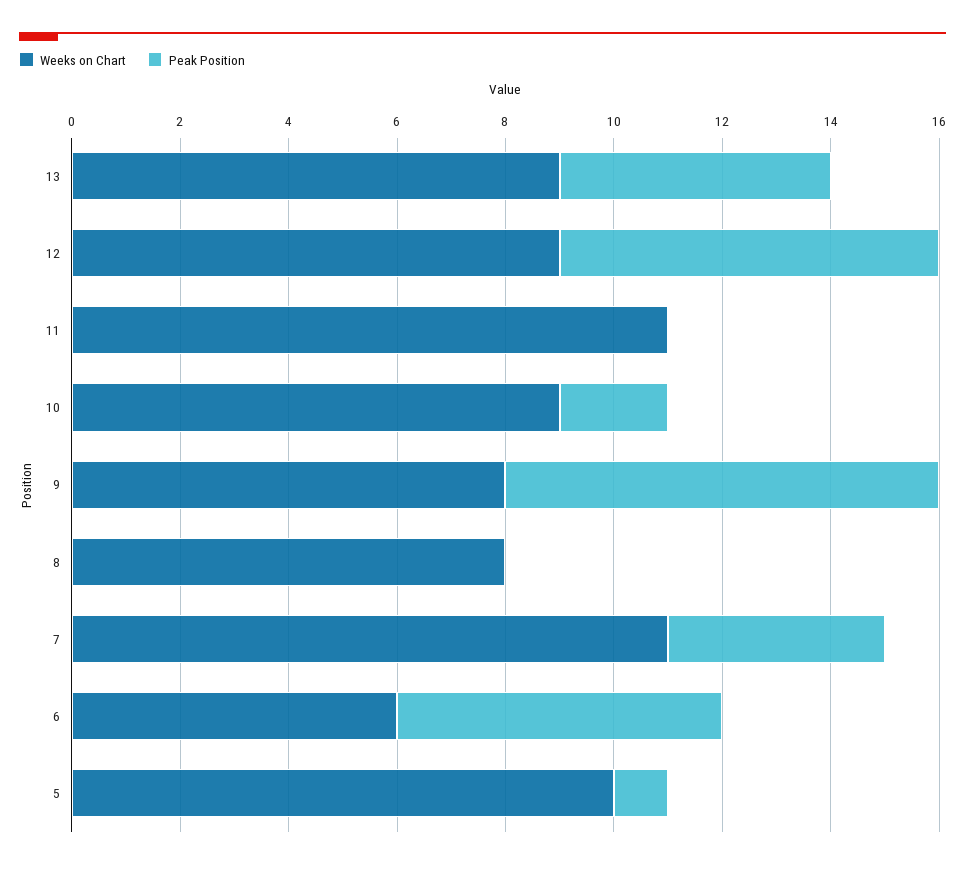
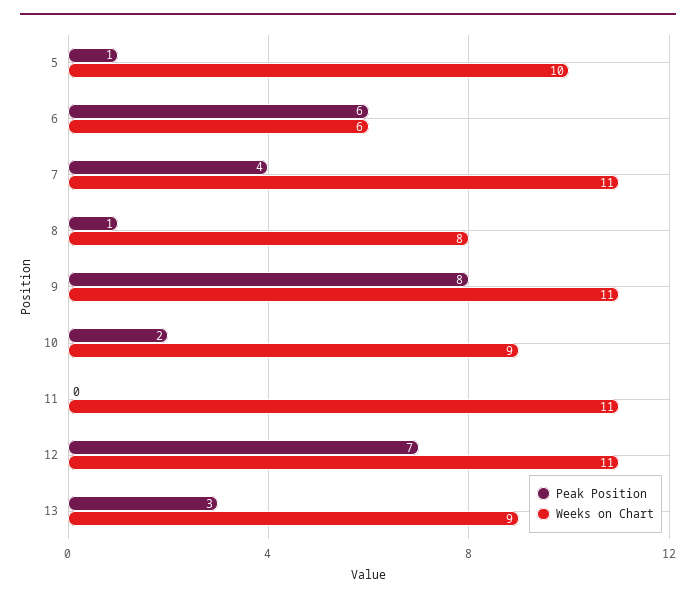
Peak Position, 13: 5 -> 3
Weeks on Chart, 12: 9 -> 11
Weeks on Chart, 9: 8 -> 11
Peak Position, 8: 0 -> 1

